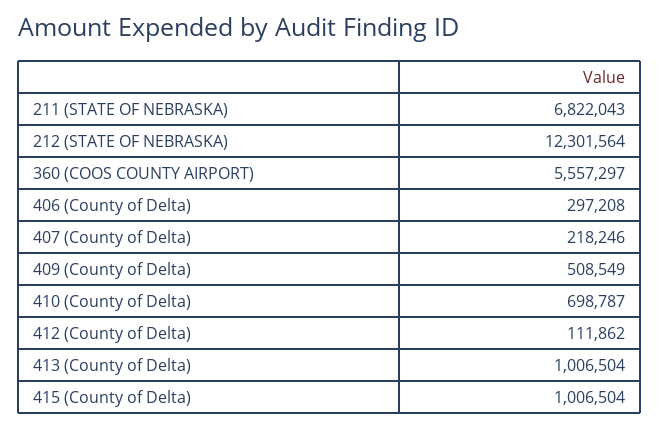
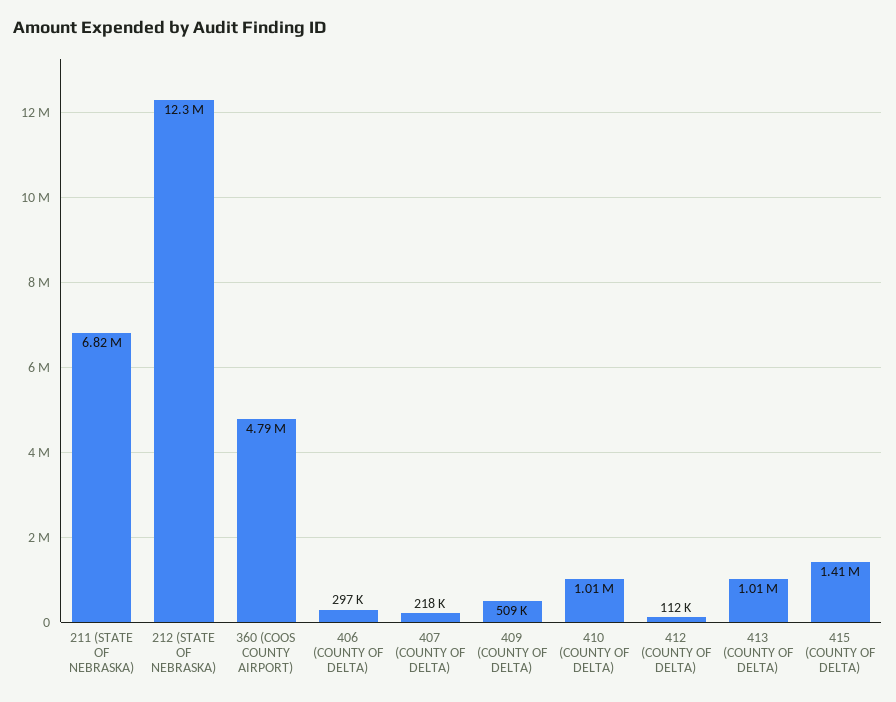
360 (COOS COUNTY AIRPORT): 5557297 -> 4790000
410 (County of Delta): 698787 -> 1010000
415 (County of Delta): 1006504 -> 1410000

